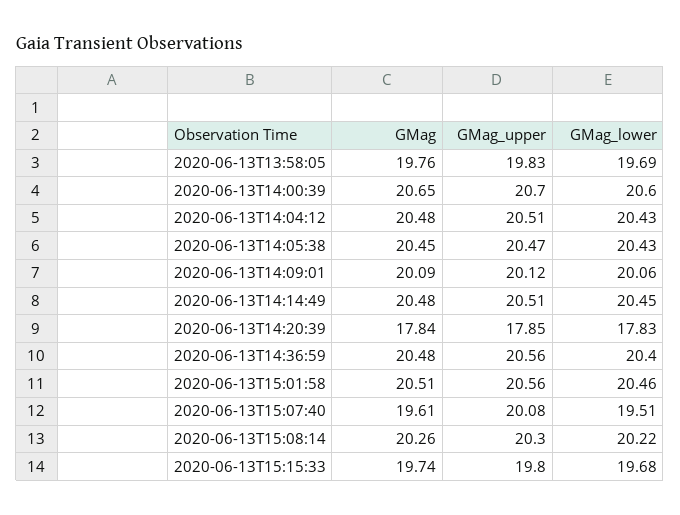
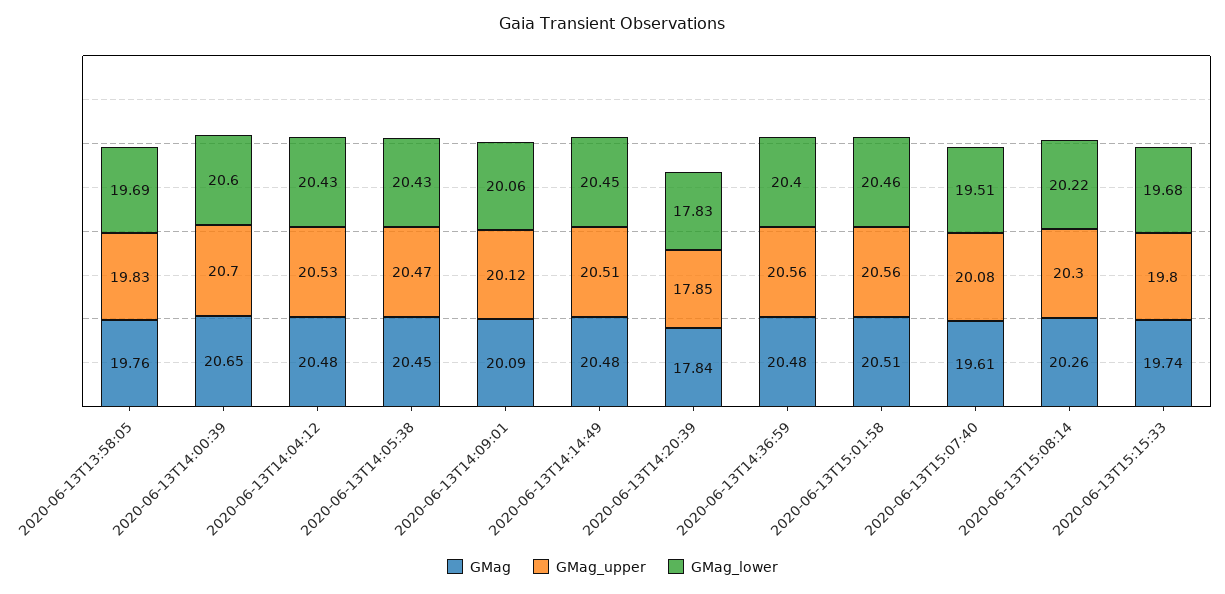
GMag_upper, 2020-06-13T14:04:12: 20.51 -> 20.53

